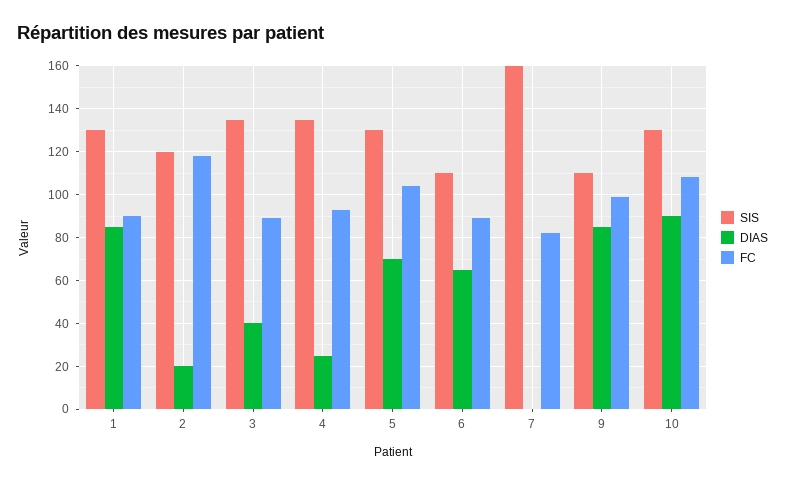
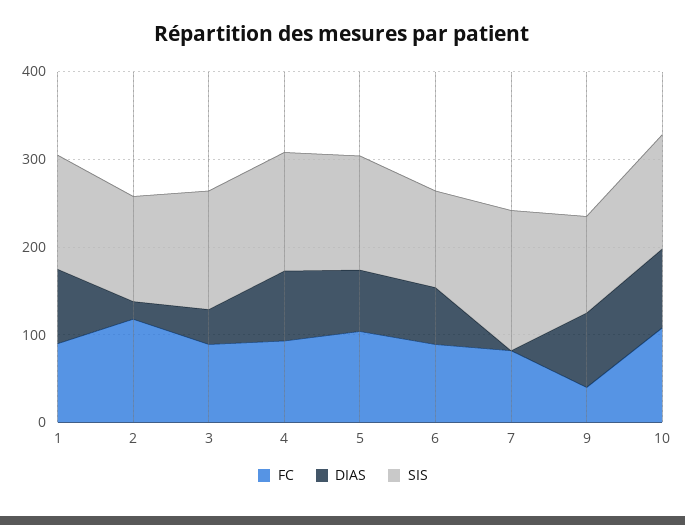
DIAS, 4: 25 -> 80
FC, 9: 100 -> 40

